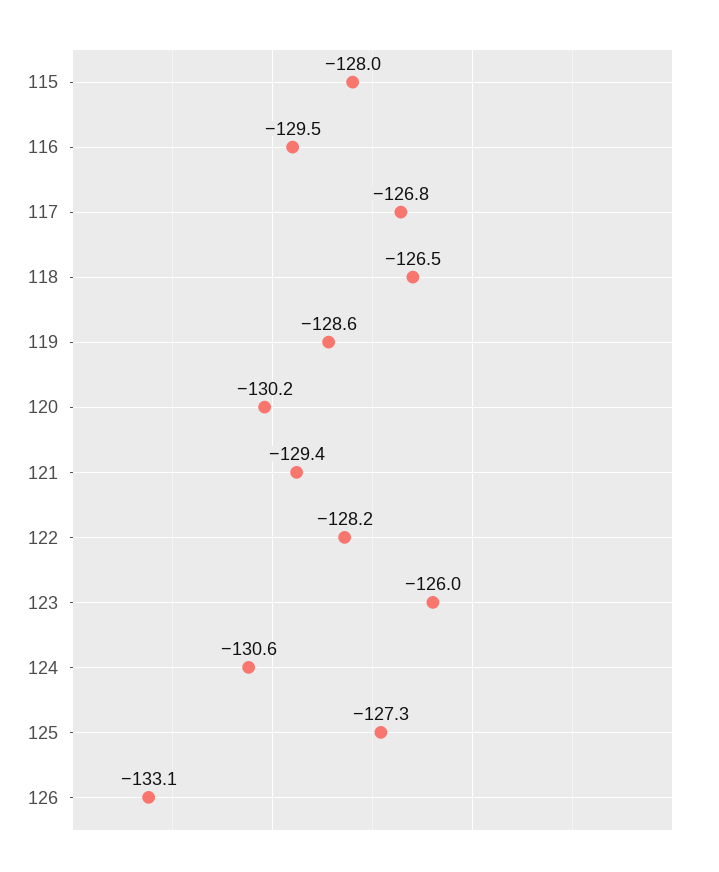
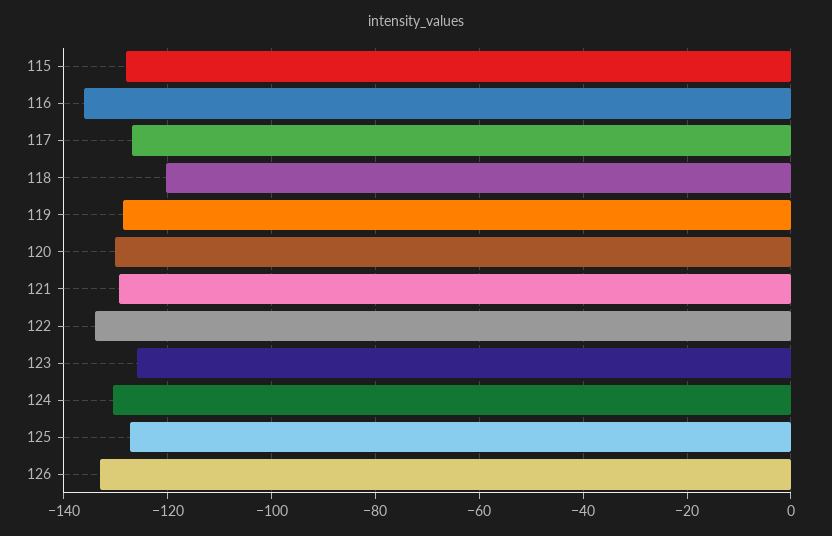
116: -129.5 -> -136
118: -126.5 -> -120
122: -128.2 -> -134

